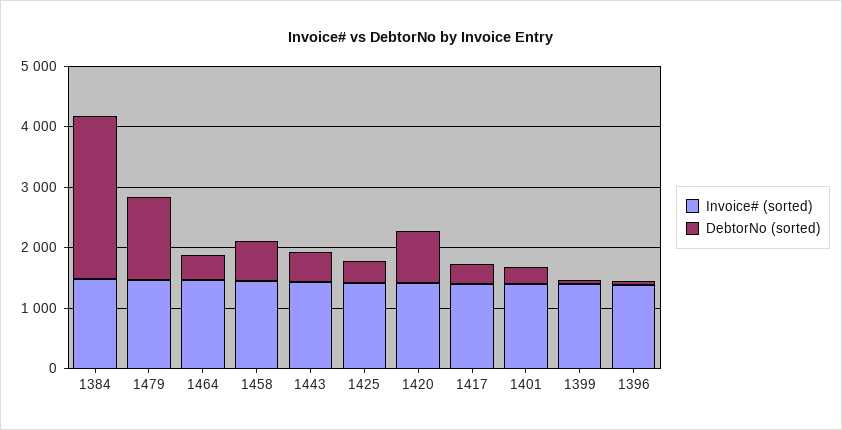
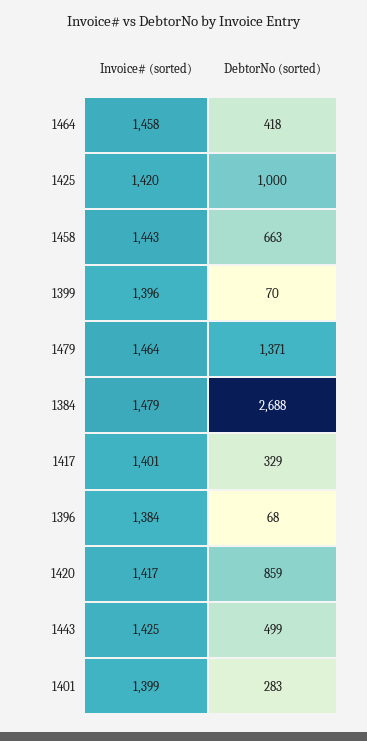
DebtorNo (sorted), 1425: 400 -> 1000

